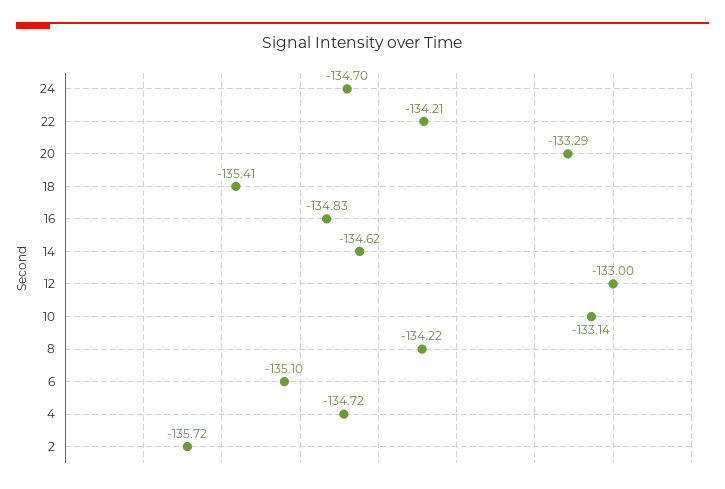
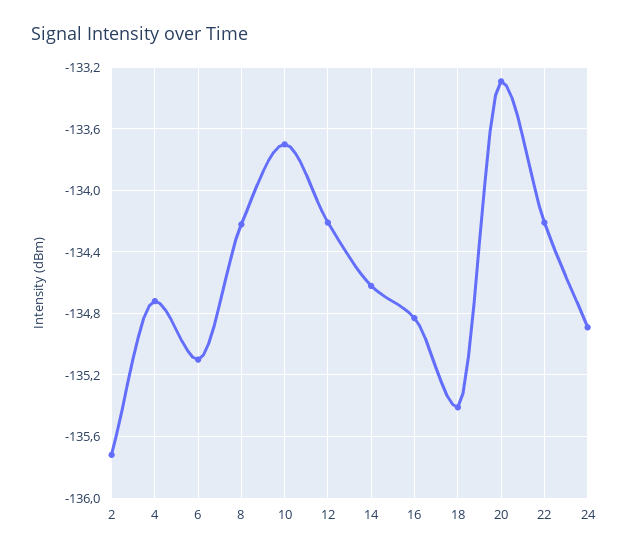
24: -134.7 -> -134.9
12: -133 -> -134.2
10: -133.14 -> -133.7

